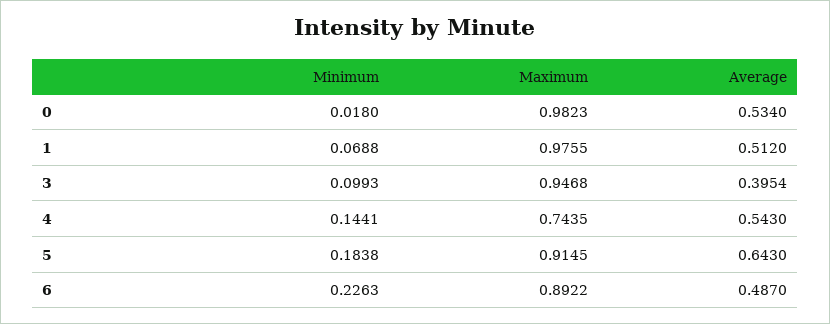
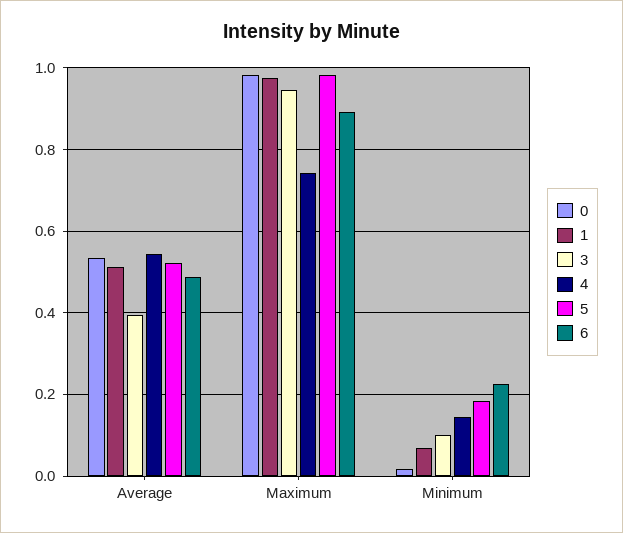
5, Maximum: 0.9145 -> 0.98
5, Average: 0.643 -> 0.52

